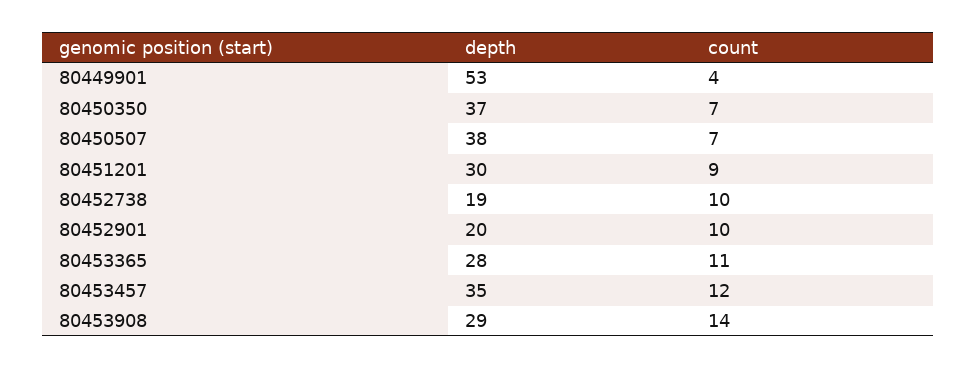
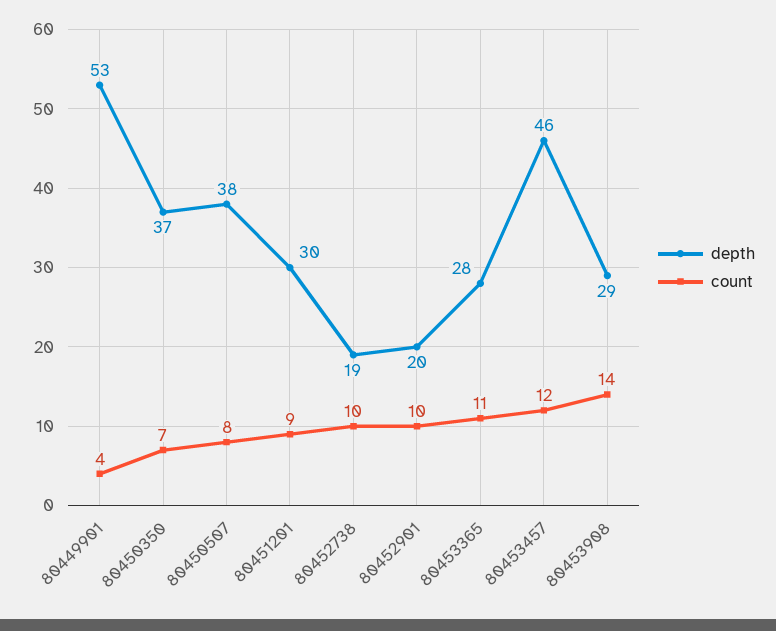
count, 80450507: 7 -> 8
depth, 80453457: 35 -> 46

